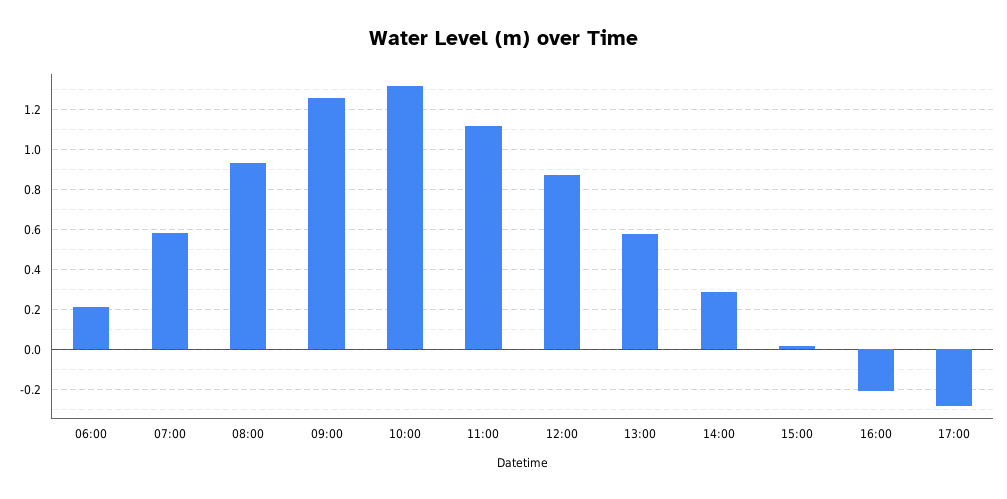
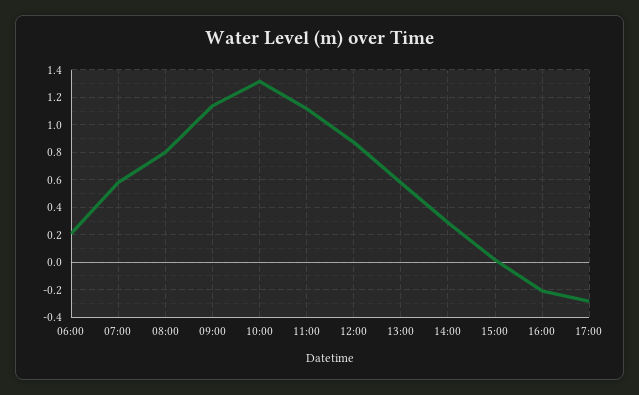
08:00: 0.95 -> 0.8
09:00: 1.25 -> 1.15

